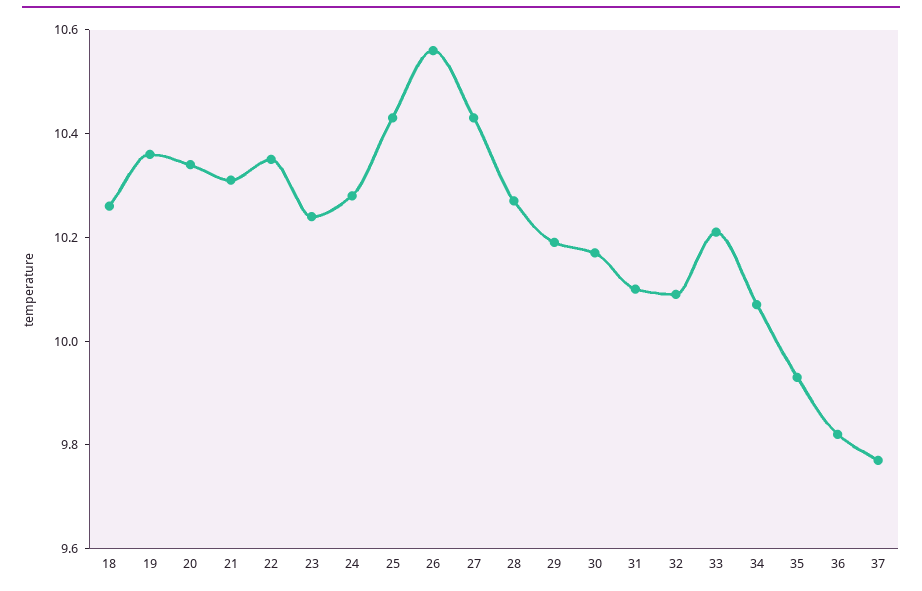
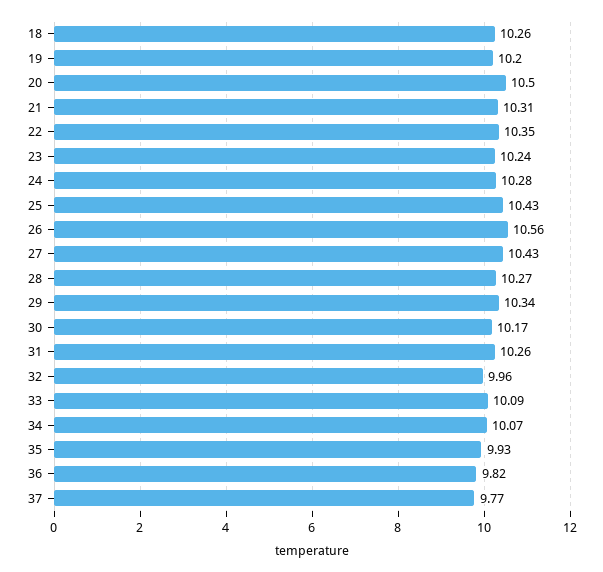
19: 10.35 -> 10.2
20: 10.35 -> 10.5
29: 10.2 -> 10.34
31: 10.1 -> 10.26
32: 10.1 -> 9.96
33: 10.2 -> 10.09

